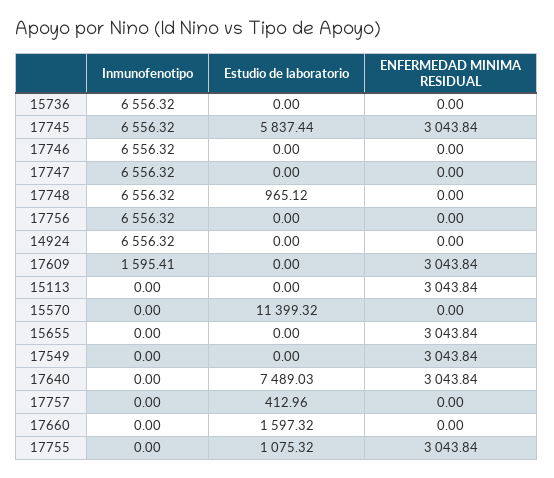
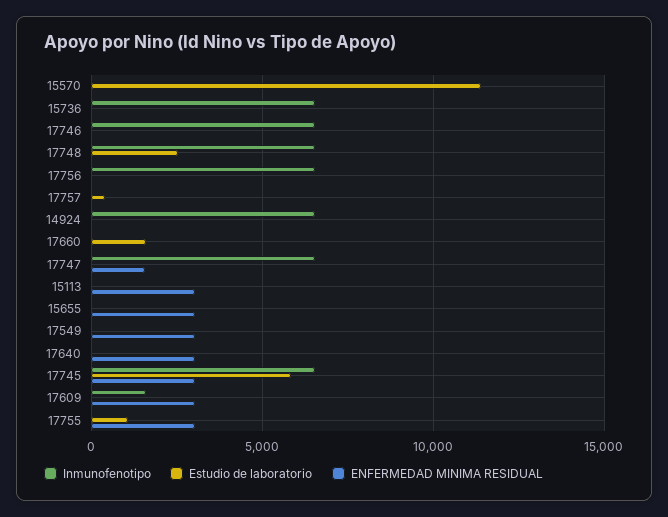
ENFERMEDAD MINIMA RESIDUAL, 17747: 0 -> 1500
Estudio de laboratorio, 17748: 965.12 -> 2500
Estudio de laboratorio, 17640: 7489.03 -> 0

